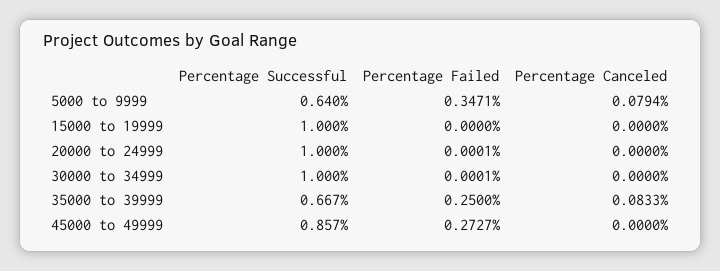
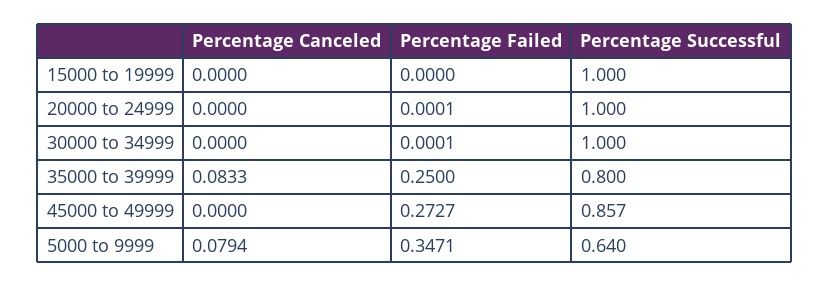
Percentage Successful, 35000 to 39999: 0.667 -> 0.8

